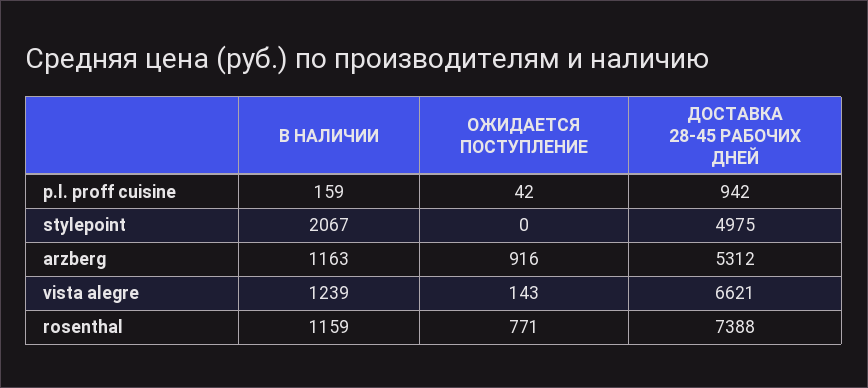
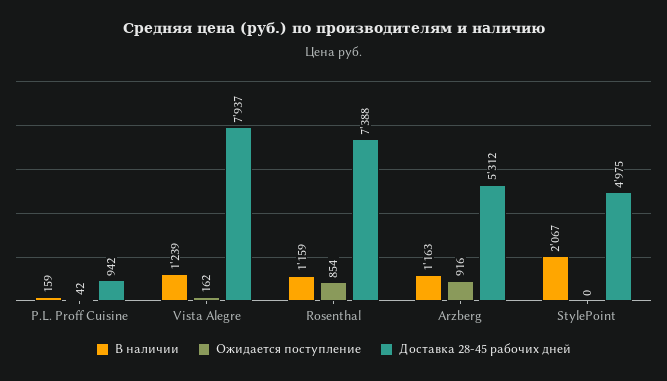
ОЖИДАЕТСЯ ПОСТУПЛЕНИЕ, vista alegre: 143 -> 162
ДОСТАВКА 28-45 РАБОЧИХ ДНЕЙ, vista alegre: 6621 -> 7937
ОЖИДАЕТСЯ ПОСТУПЛЕНИЕ, rosenthal: 771 -> 854

